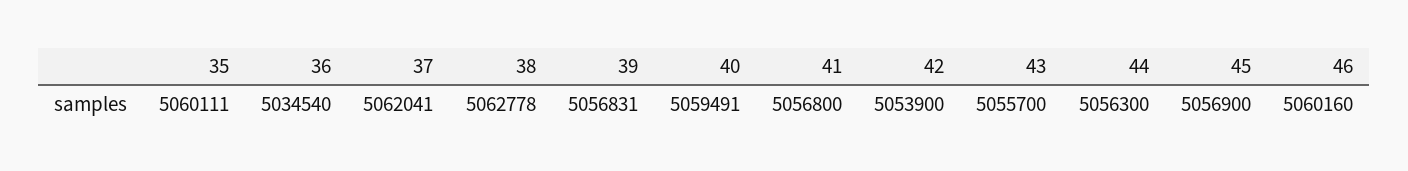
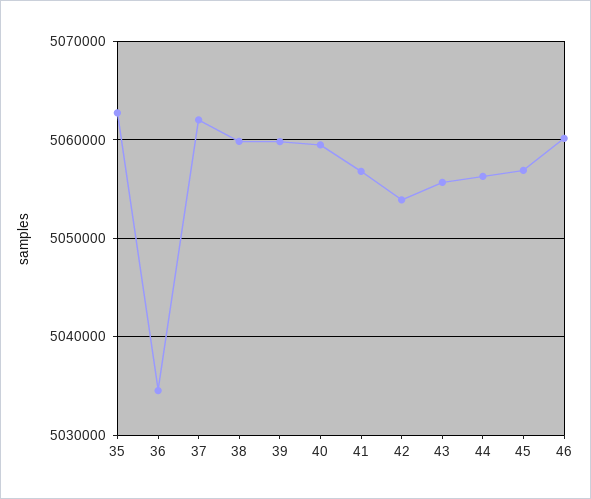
35: 5060111 -> 5063000
38: 5062778 -> 5060000
39: 5056831 -> 5060000

